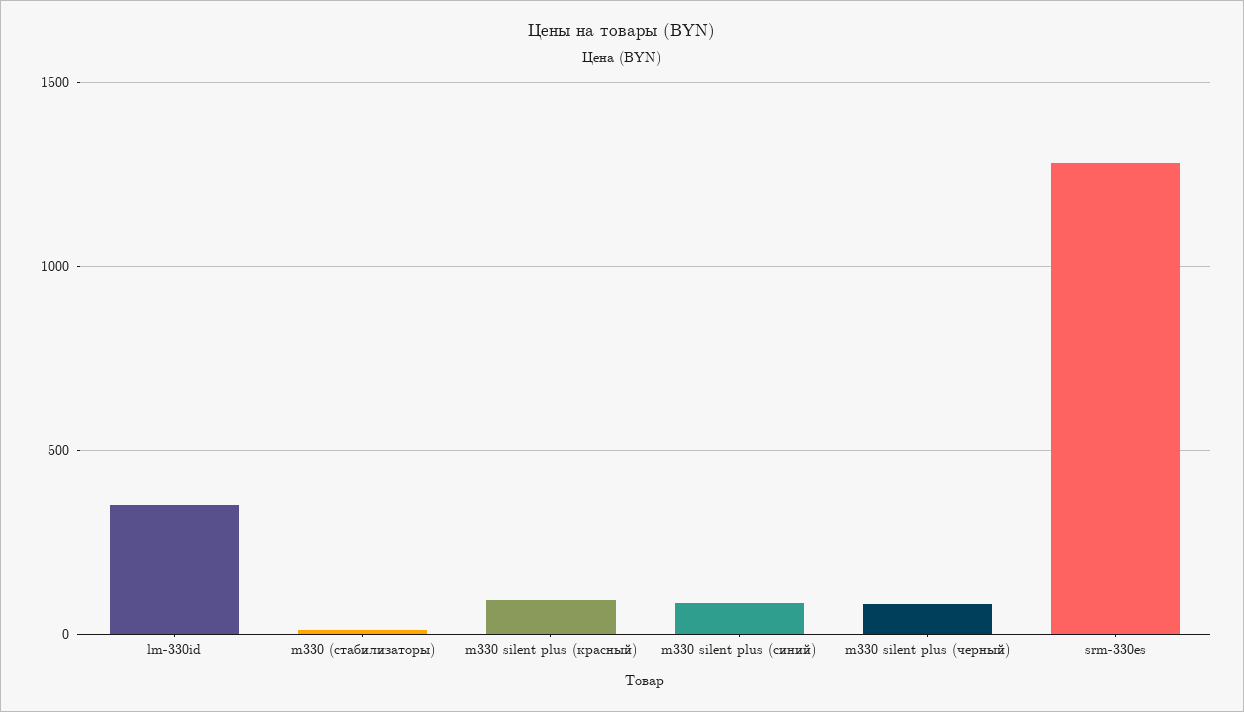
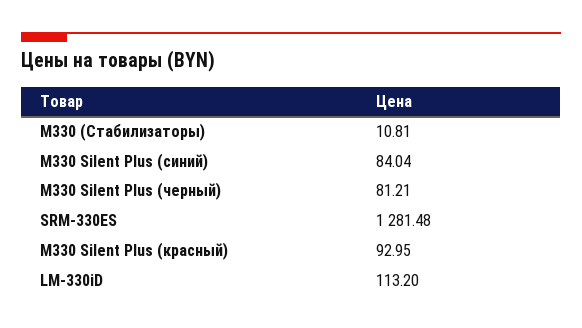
lm-330id: 350 -> 113.2

